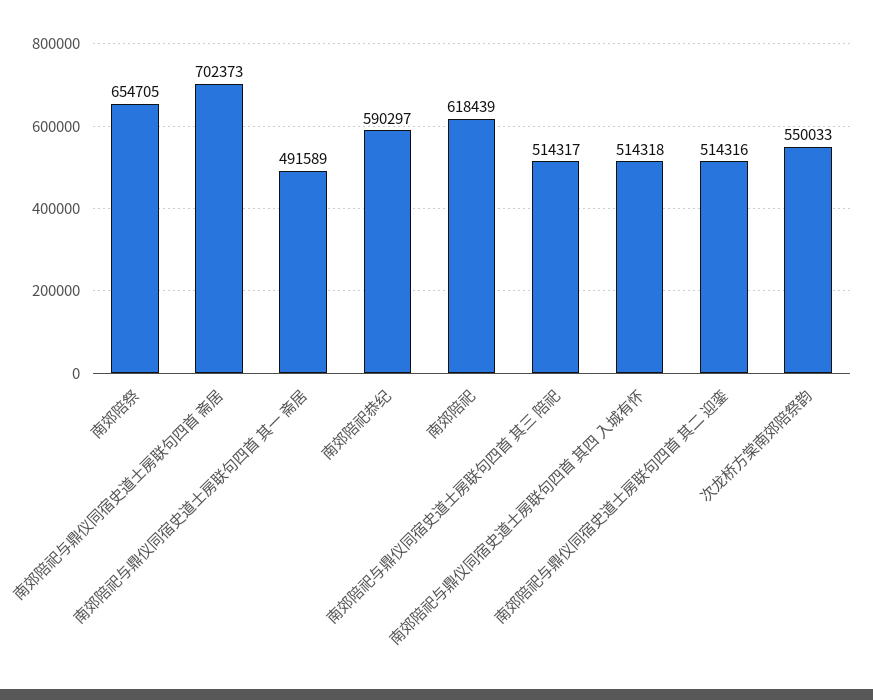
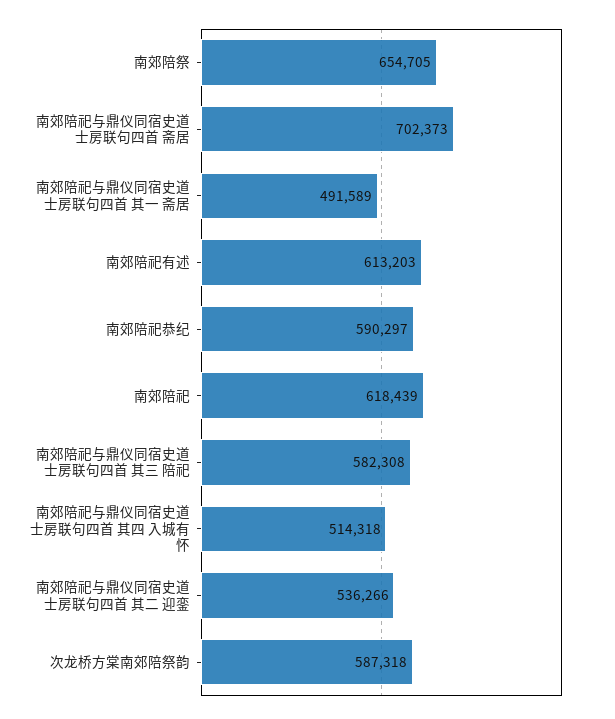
南郊陪祀与鼎仪同宿史道士房联句四首 其三 陪祀: 514317 -> 582308
南郊陪祀与鼎仪同宿史道士房联句四首 其二 迎銮: 514316 -> 536266
次龙桥方棠南郊陪祭韵: 550033 -> 587318
南郊陪祀有述: none -> 613203

